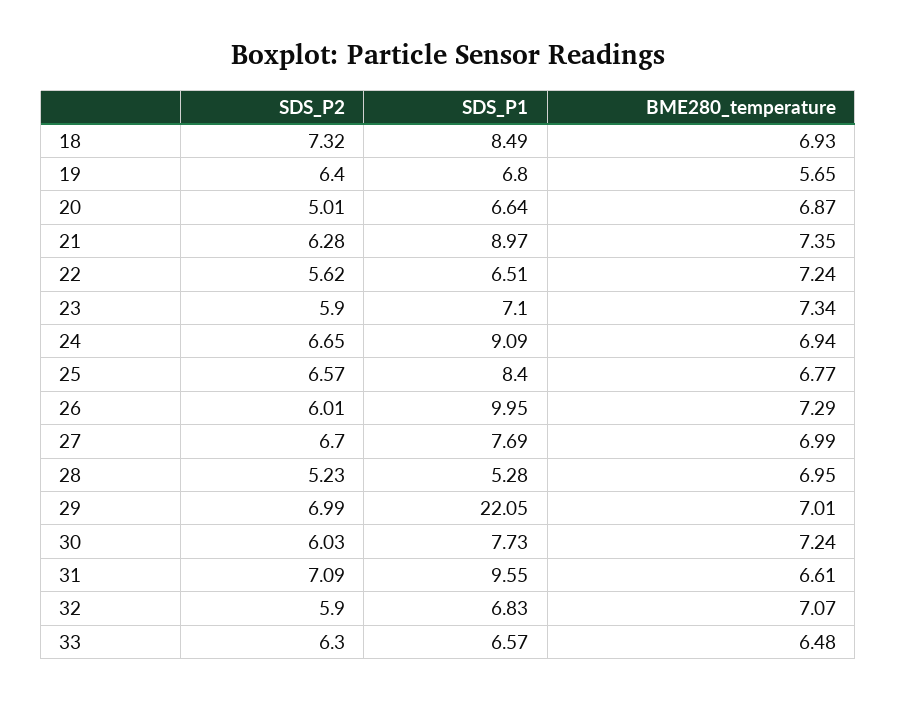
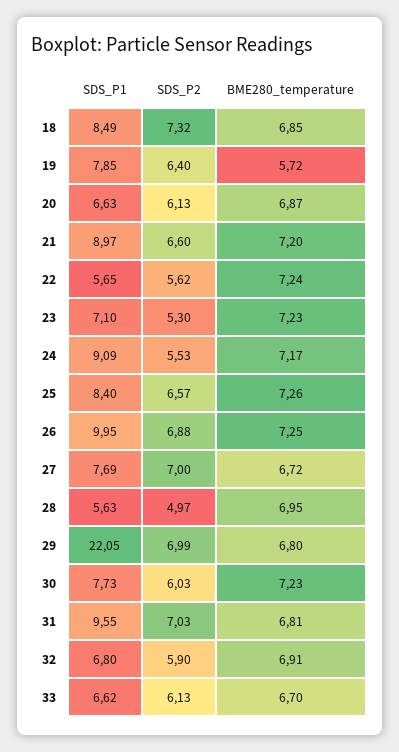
BME280_temperature, 18: 6.93 -> 6.85
SDS_P1, 19: 6.8 -> 7.85
BME280_temperature, 19: 5.65 -> 5.72
SDS_P2, 20: 5.01 -> 6.13
SDS_P1, 20: 6.64 -> 6.63
SDS_P2, 21: 6.28 -> 6.6
BME280_temperature, 21: 7.35 -> 7.2
SDS_P1, 22: 6.51 -> 5.65
SDS_P2, 23: 5.9 -> 5.3
BME280_temperature, 23: 7.34 -> 7.23
SDS_P2, 24: 6.65 -> 5.53
BME280_temperature, 24: 6.94 -> 7.17
BME280_temperature, 25: 6.77 -> 7.26
SDS_P2, 26: 6.01 -> 6.88
BME280_temperature, 26: 7.29 -> 7.25
SDS_P2, 27: 6.7 -> 7
BME280_temperature, 27: 6.99 -> 6.72
SDS_P2, 28: 5.23 -> 4.97
SDS_P1, 28: 5.28 -> 5.63
BME280_temperature, 29: 7.01 -> 6.8
BME280_temperature, 30: 7.24 -> 7.23
SDS_P2, 31: 7.09 -> 7.03
BME280_temperature, 31: 6.61 -> 6.81
SDS_P1, 32: 6.83 -> 6.8
BME280_temperature, 32: 7.07 -> 6.91
SDS_P2, 33: 6.3 -> 6.13
SDS_P1, 33: 6.57 -> 6.62
BME280_temperature, 33: 6.48 -> 6.7

